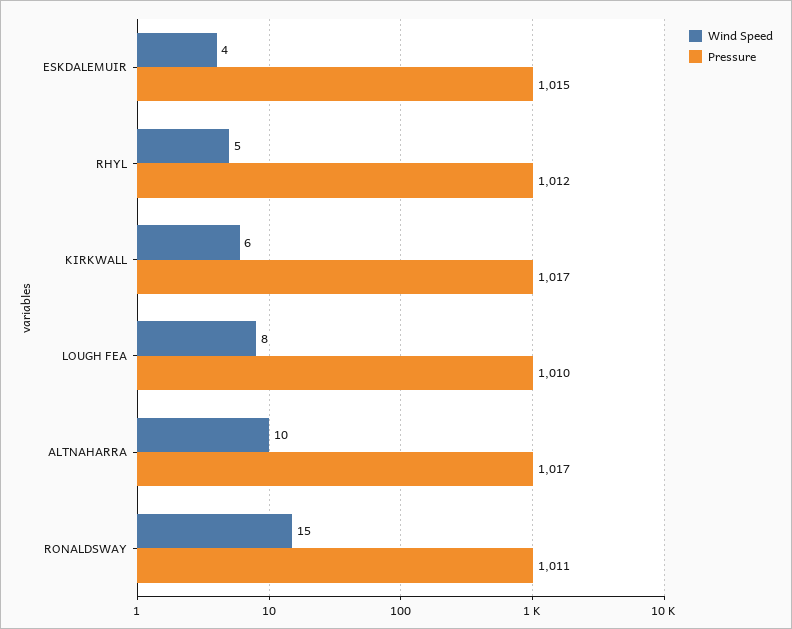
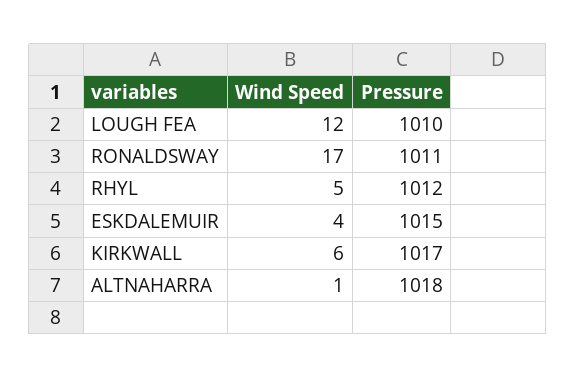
Wind Speed, LOUGH FEA: 8 -> 12
Wind Speed, ALTNAHARRA: 10 -> 1
Pressure, ALTNAHARRA: 1017 -> 1018
Wind Speed, RONALDSWAY: 15 -> 17

